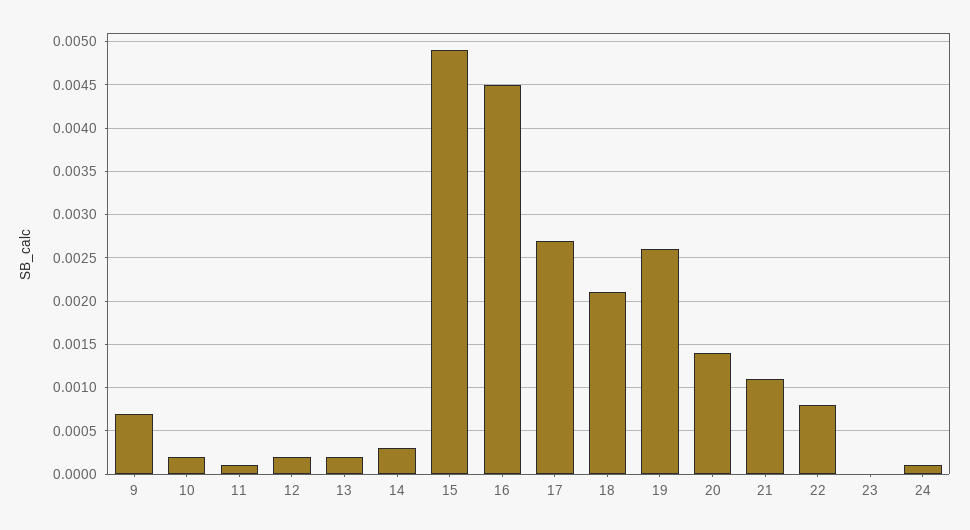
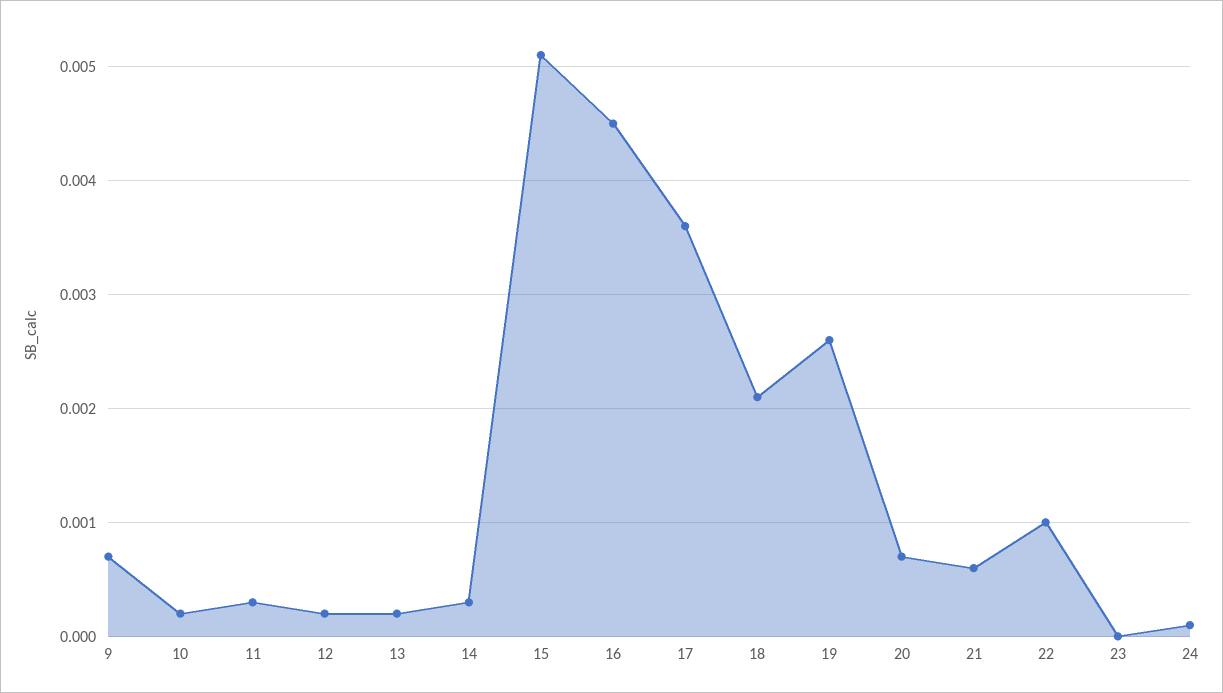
11: 0.0001 -> 0.0003
15: 0.0049 -> 0.0051
17: 0.0027 -> 0.0036
20: 0.0014 -> 0.0007
21: 0.0011 -> 0.0006
22: 0.0008 -> 0.001

